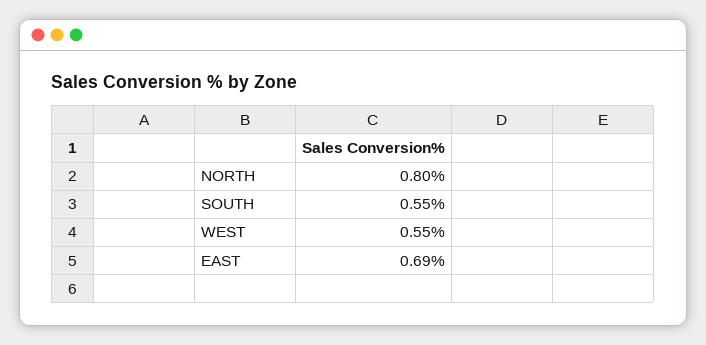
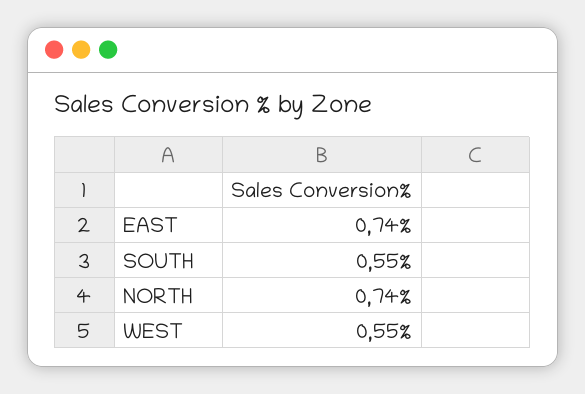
NORTH: 0.8 -> 0.74
EAST: 0.69 -> 0.74

